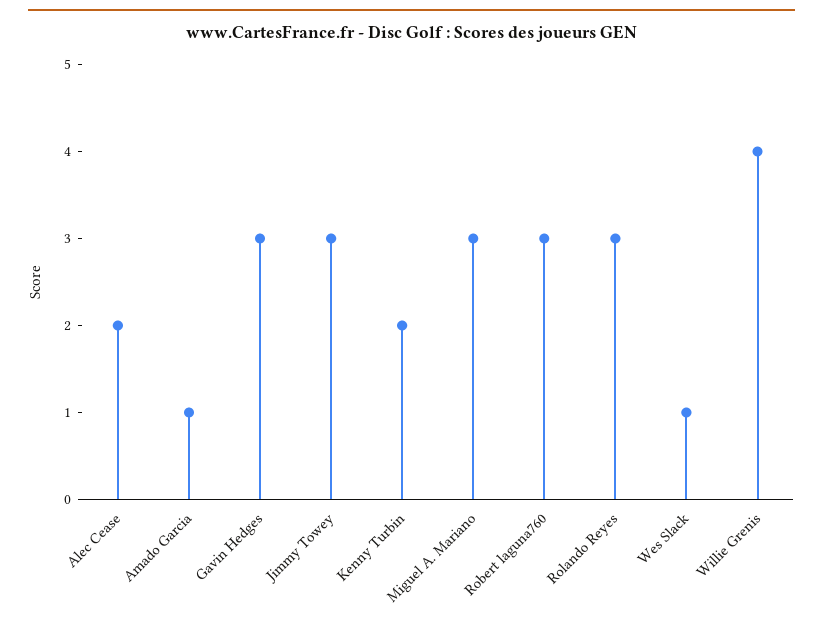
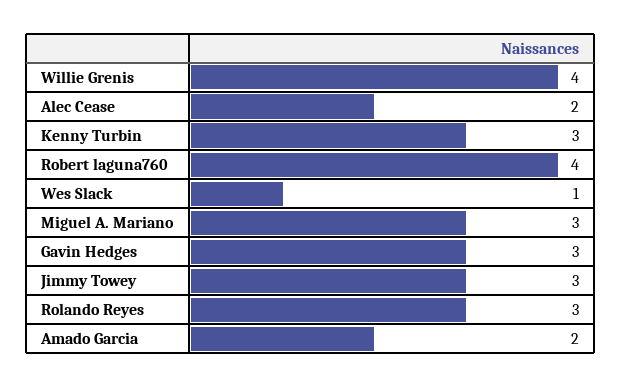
Amado Garcia: 1 -> 2
Kenny Turbin: 2 -> 3
Robert laguna760: 3 -> 4

